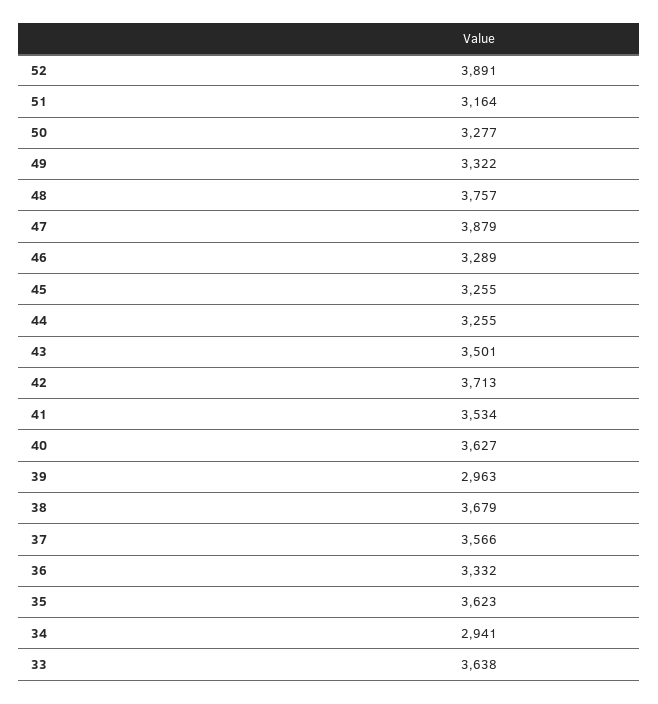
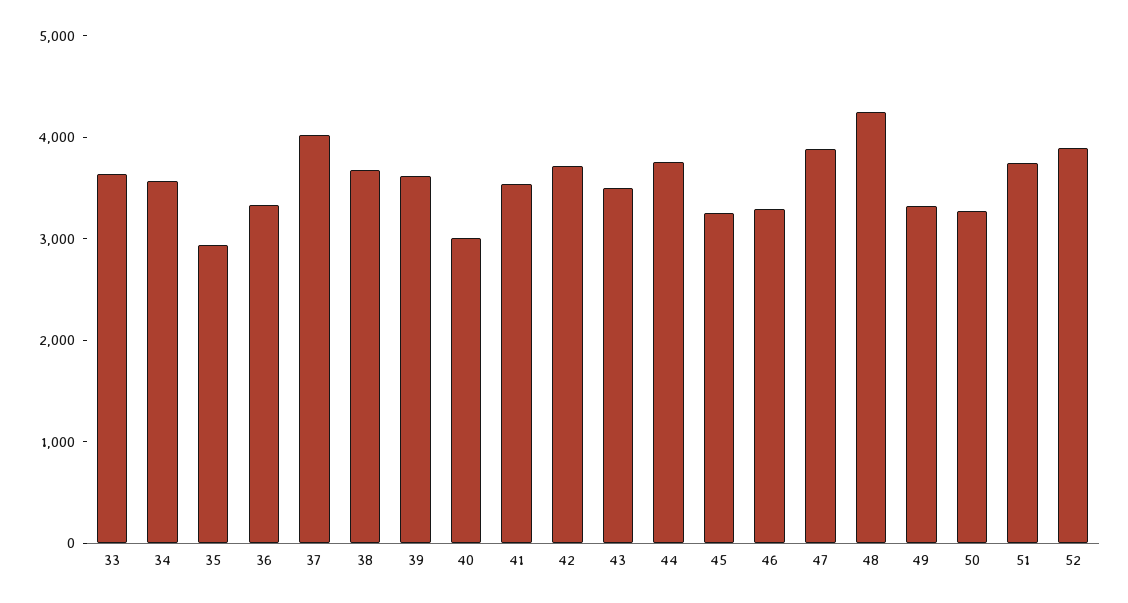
51: 3164 -> 3800
48: 3757 -> 4200
44: 3255 -> 3800
40: 3627 -> 3000
39: 2963 -> 3600
37: 3566 -> 4000
35: 3623 -> 3000
34: 2941 -> 3600

